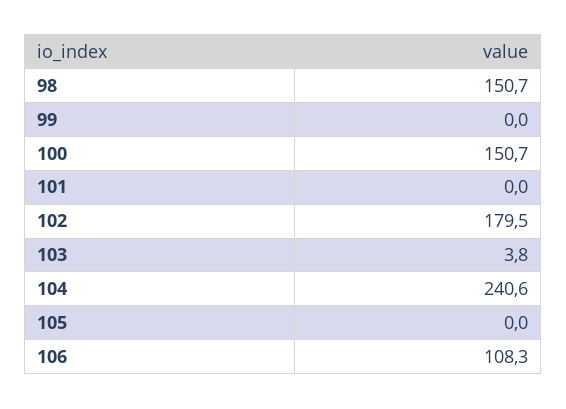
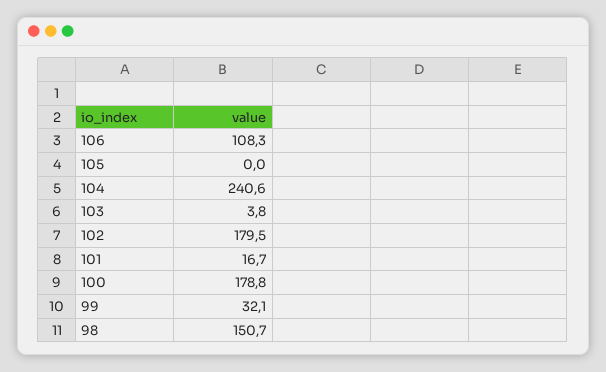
99: 0 -> 32.1
100: 150.7 -> 178.8
101: 0 -> 16.7

